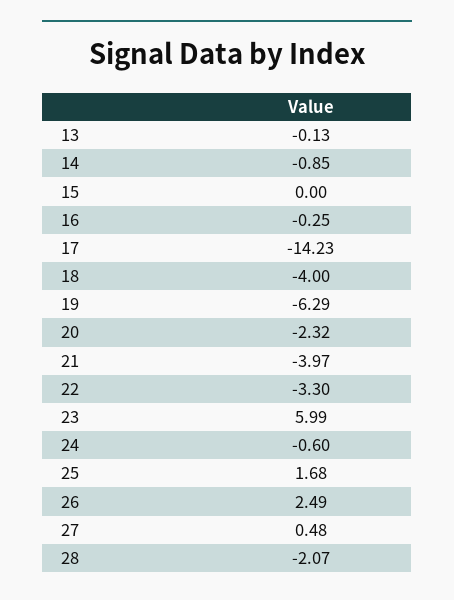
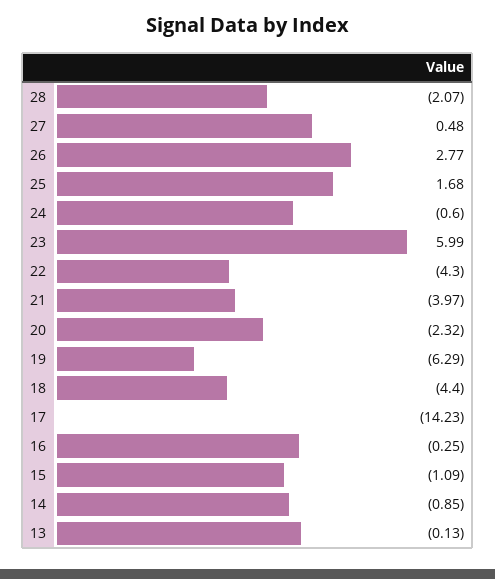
15: 0 -> -1.09
18: -4 -> -4.4
22: -3.3 -> -4.3
26: 2.49 -> 2.77

